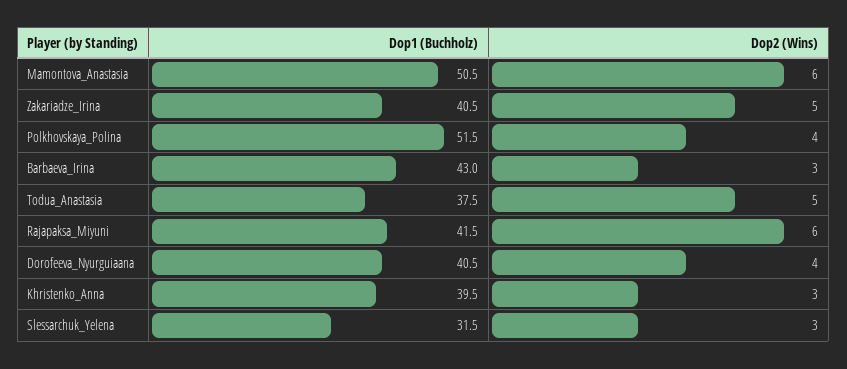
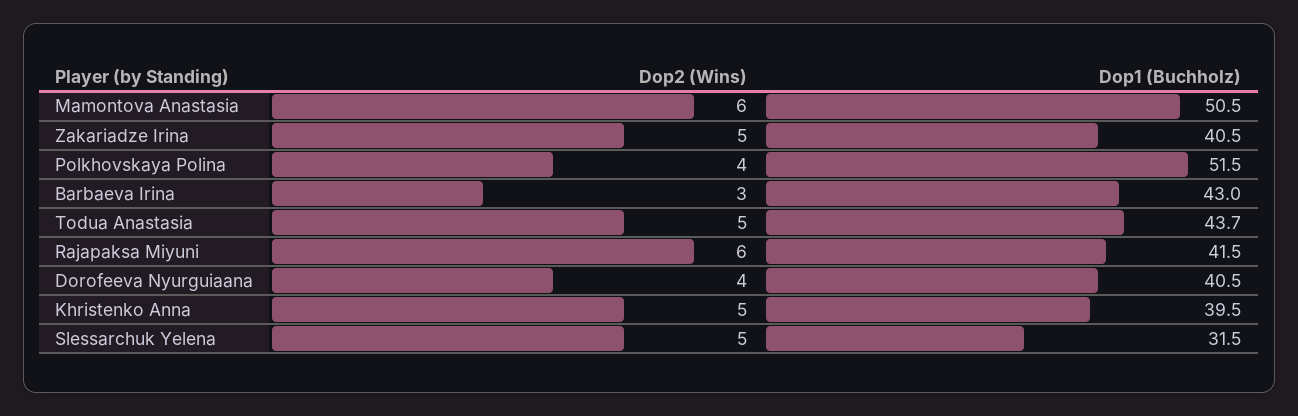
Dop1 (Buchholz), Todua_Anastasia: 37.5 -> 43.7
Dop2 (Wins), Khristenko_Anna: 3 -> 5
Dop2 (Wins), Slessarchuk_Yelena: 3 -> 5

